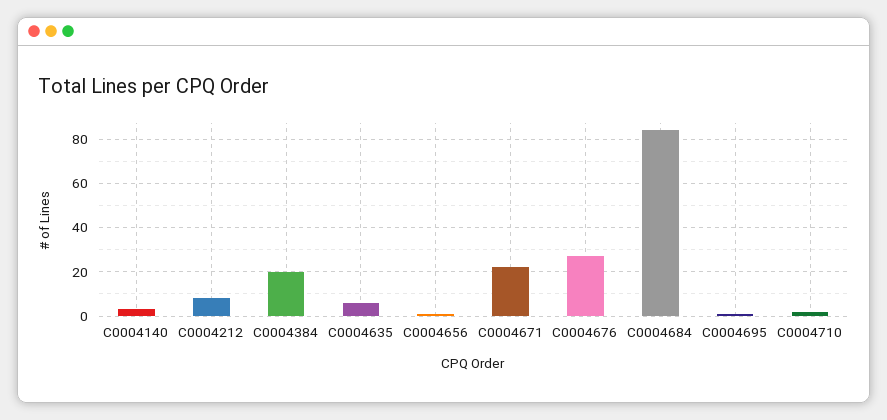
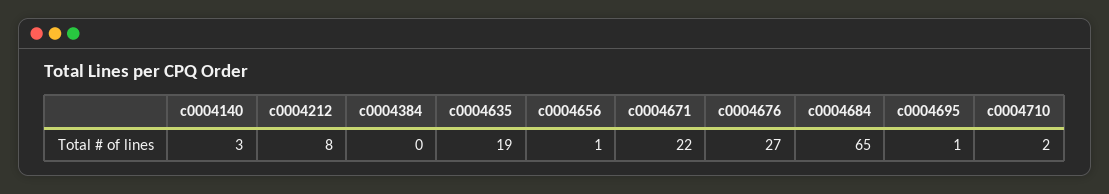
C0004384: 20 -> 0
C0004635: 5 -> 19
C0004684: 85 -> 65

